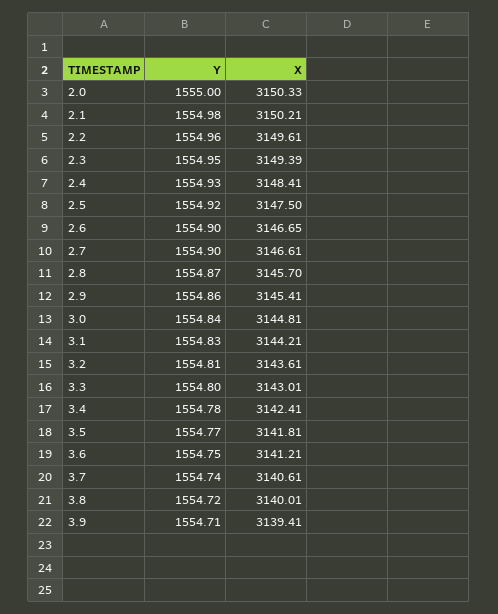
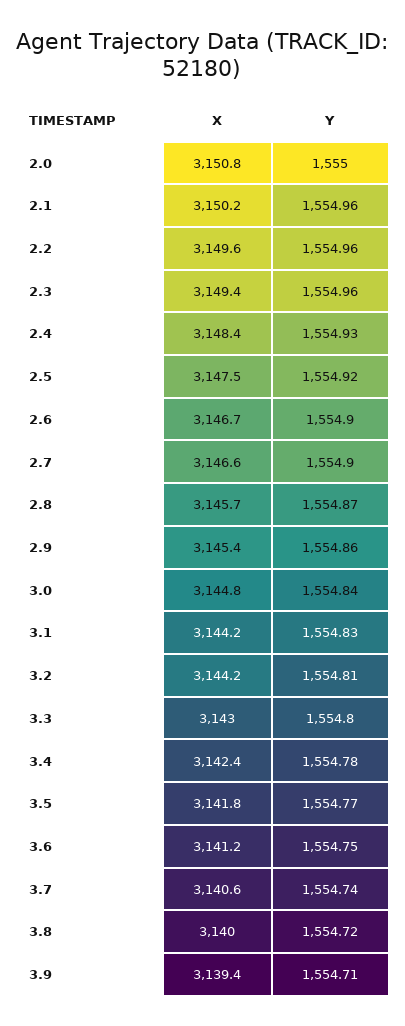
X, 2.0: 3150.33 -> 3150.8
Y, 2.1: 1554.98 -> 1554.96
Y, 2.3: 1554.95 -> 1554.96
X, 3.2: 3143.61 -> 3144.2

